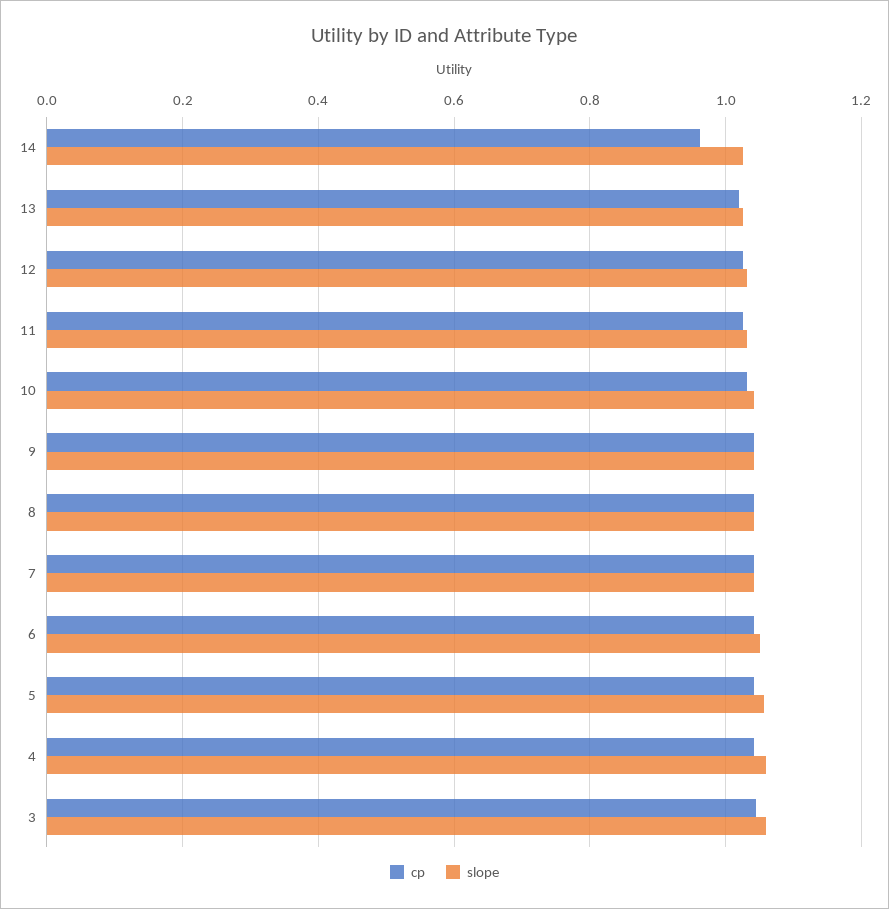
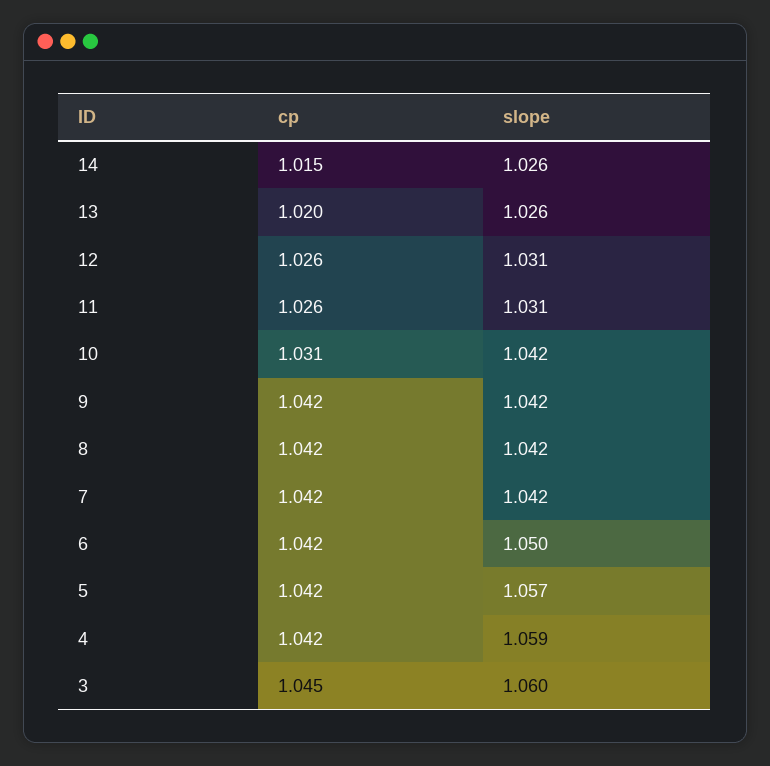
cp, 14: 0.96 -> 1.015

